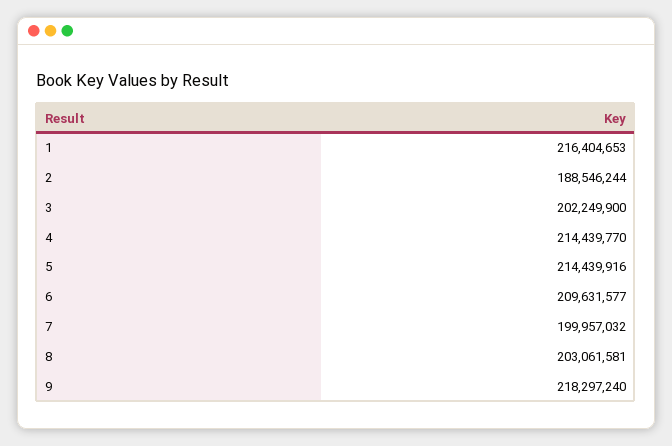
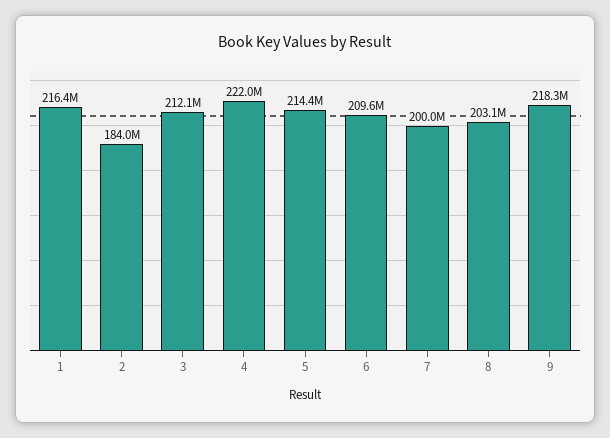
2: 188546244 -> 184000000
3: 202249900 -> 212100000
4: 214439770 -> 222000000

